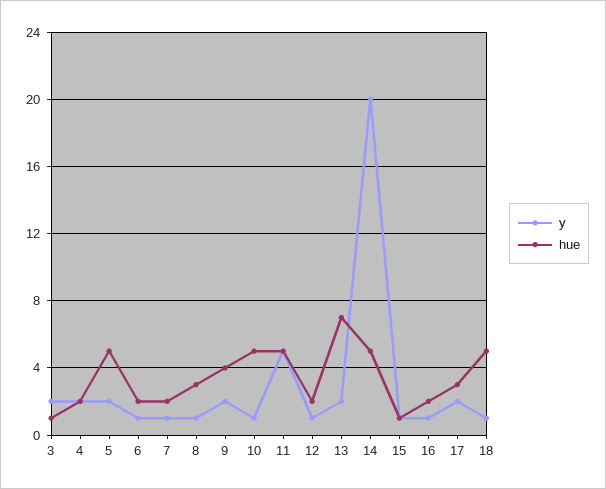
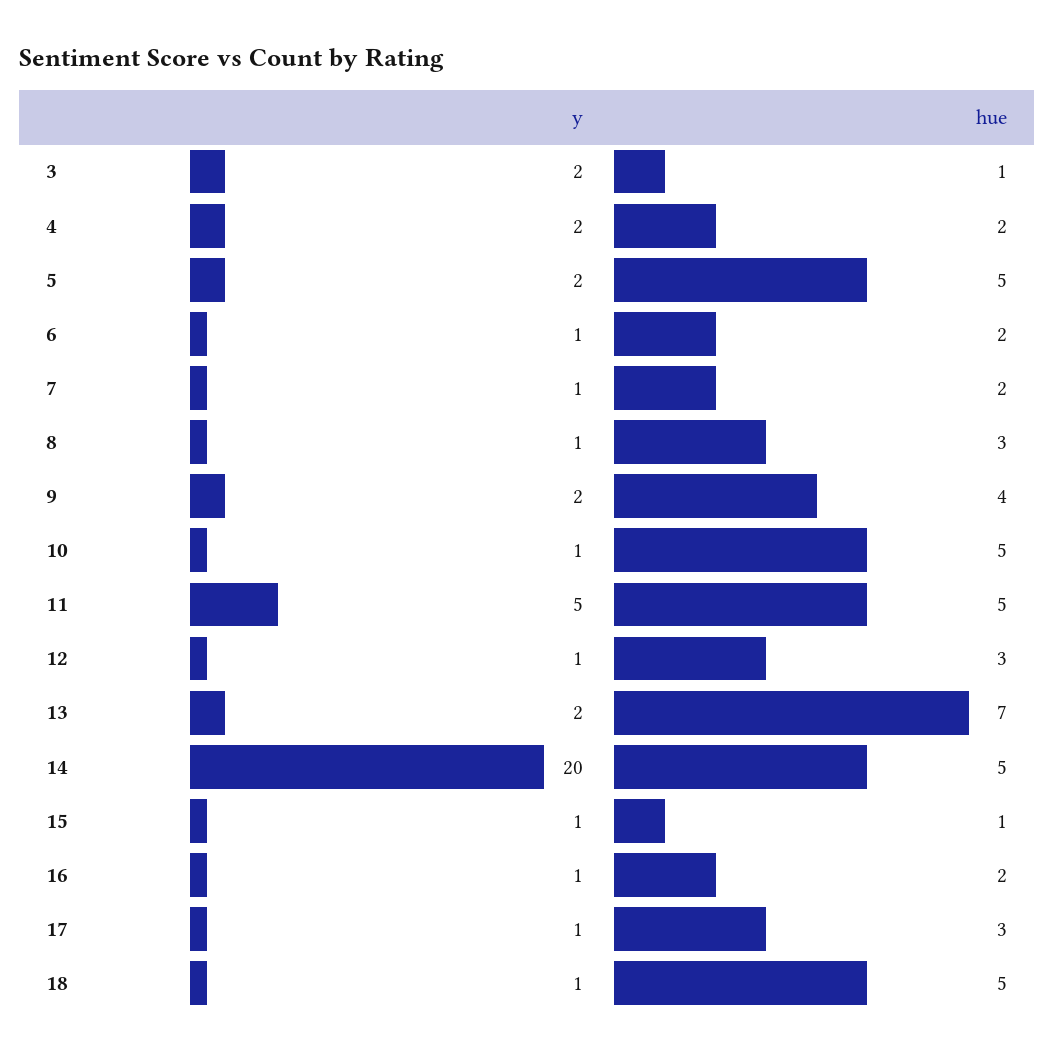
hue, 12: 2 -> 3
y, 17: 2 -> 1

